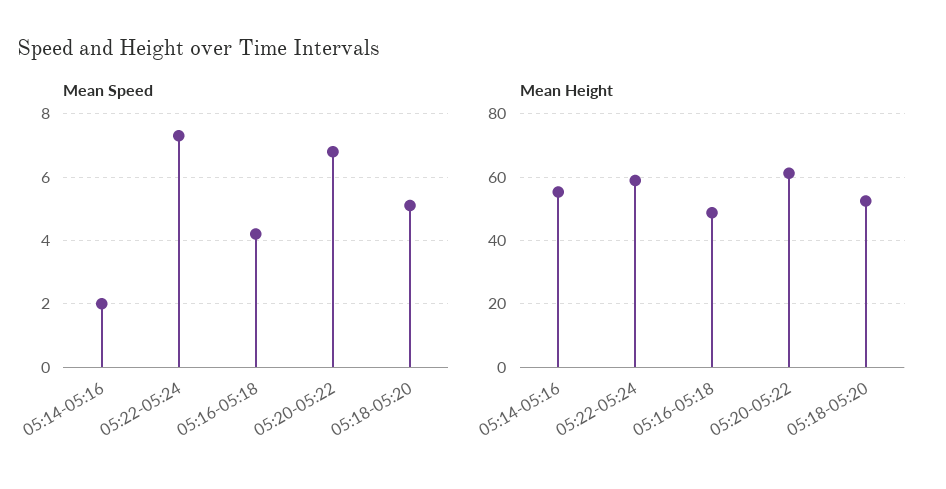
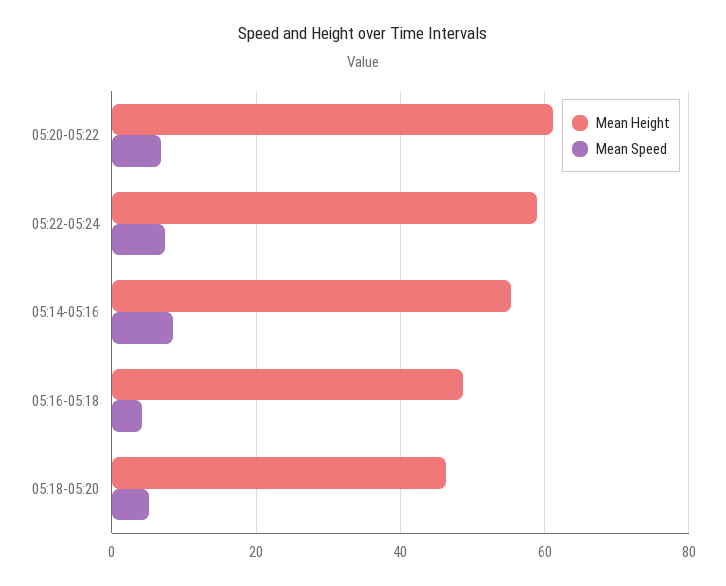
Mean Speed, 05:14-05:16: 2 -> 8
Mean Height, 05:18-05:20: 52 -> 46

